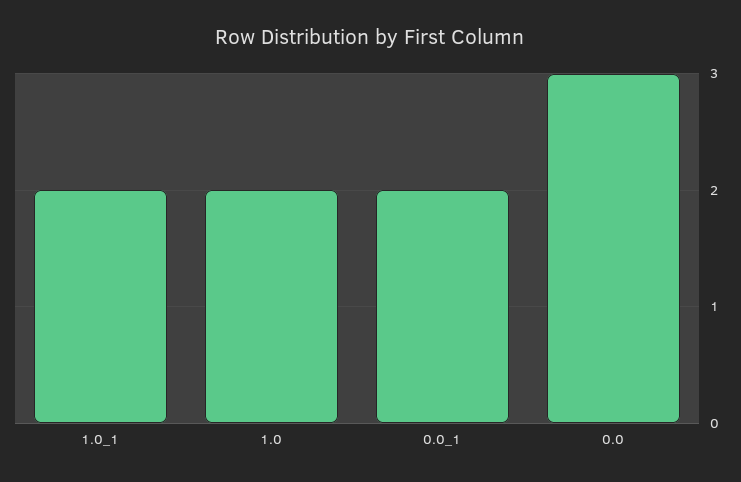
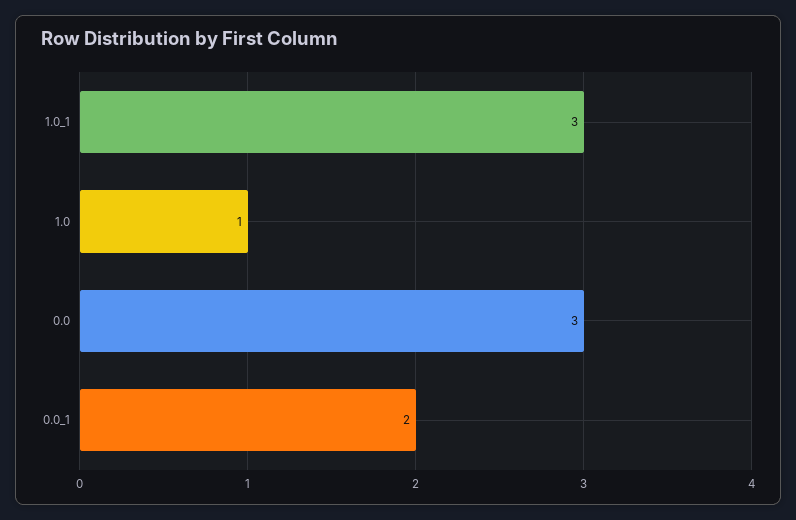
1.0_1: 2 -> 3
1.0: 2 -> 1

